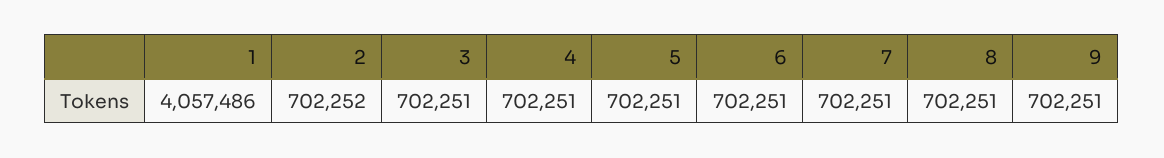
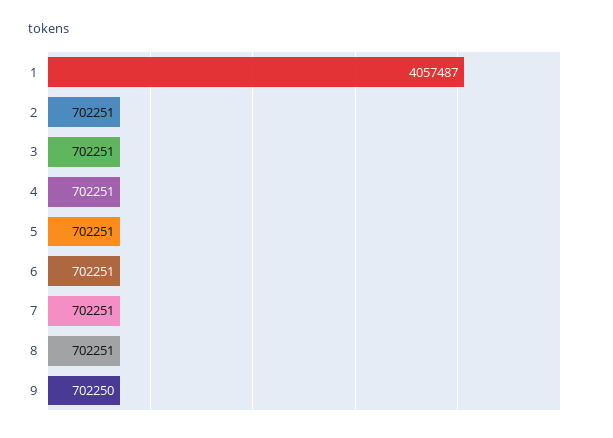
1: 4057486 -> 4057487
2: 702252 -> 702251
9: 702251 -> 702250

